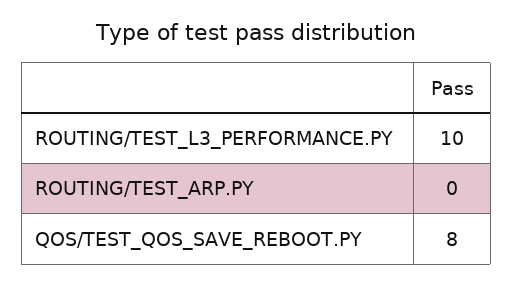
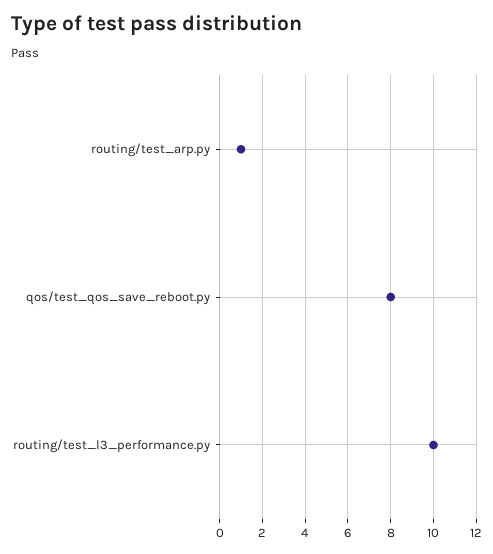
ROUTING/TEST_ARP.PY: 0 -> 1

